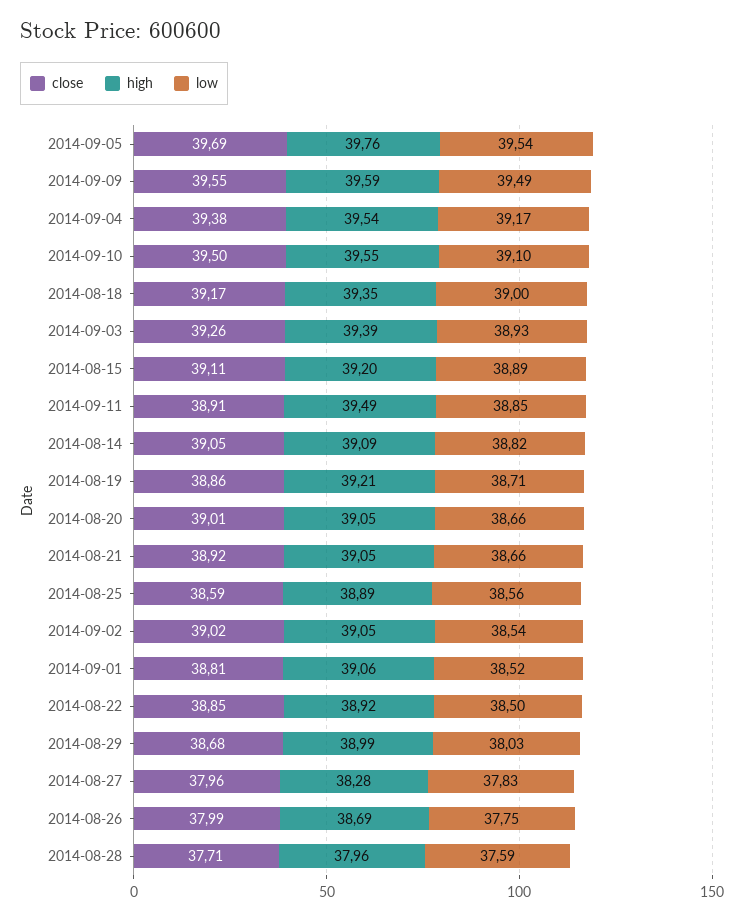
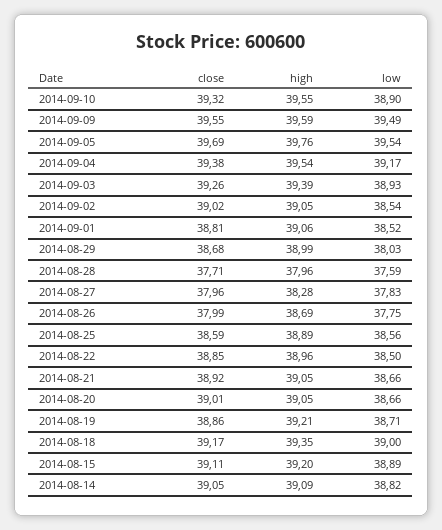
close, 2014-09-10: 39.5 -> 39.32
low, 2014-09-10: 39.1 -> 38.9
close, 2014-09-11: 38.91 -> none
high, 2014-09-11: 39.49 -> none
low, 2014-09-11: 38.85 -> none
high, 2014-08-22: 38.92 -> 38.96

